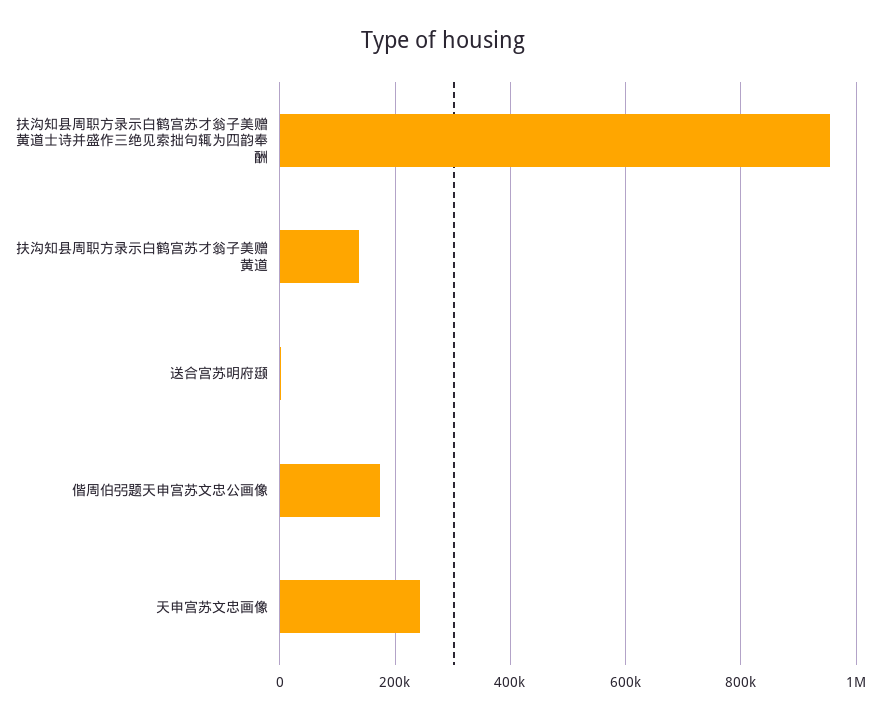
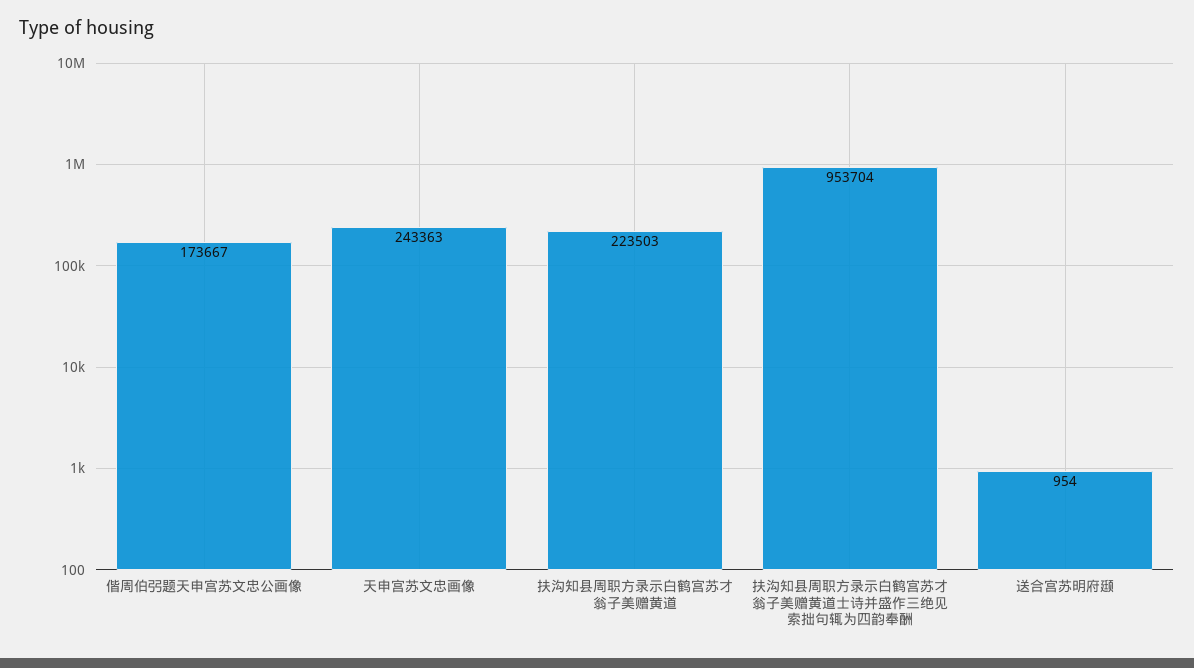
扶沟知县周职方录示白鹤宫苏才翁子美赠黄道: 140000 -> 223503

